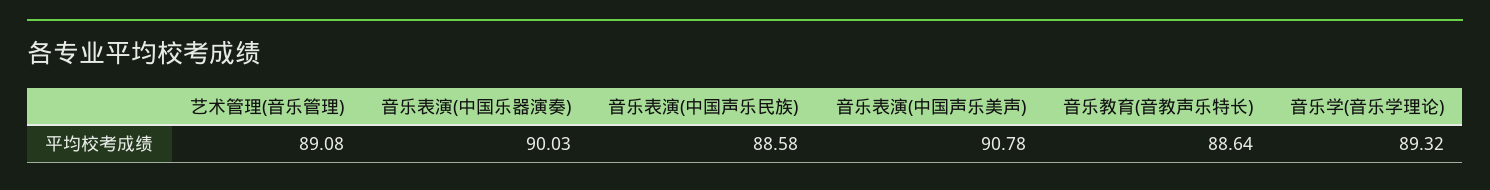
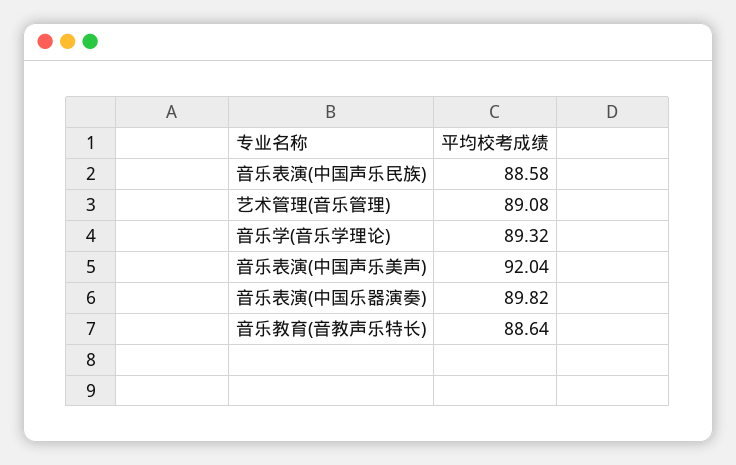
音乐表演(中国乐器演奏): 90.03 -> 89.82
音乐表演(中国声乐美声): 90.78 -> 92.04

